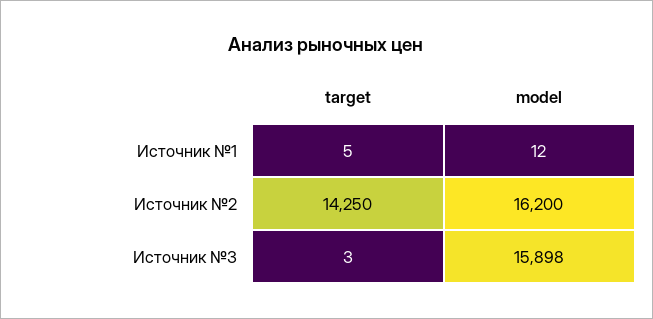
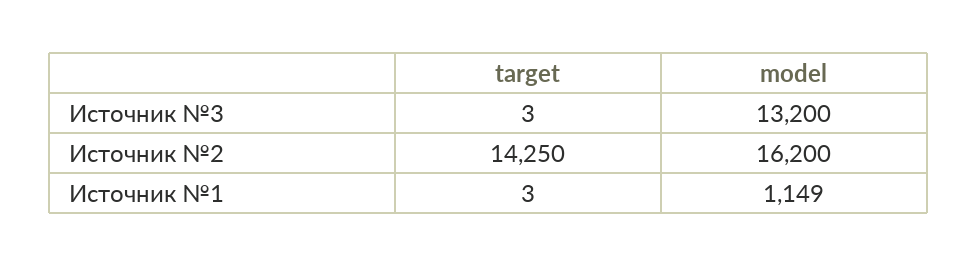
target, Источник №1: 5 -> 3
model, Источник №1: 12 -> 1149
model, Источник №3: 15898 -> 13200

